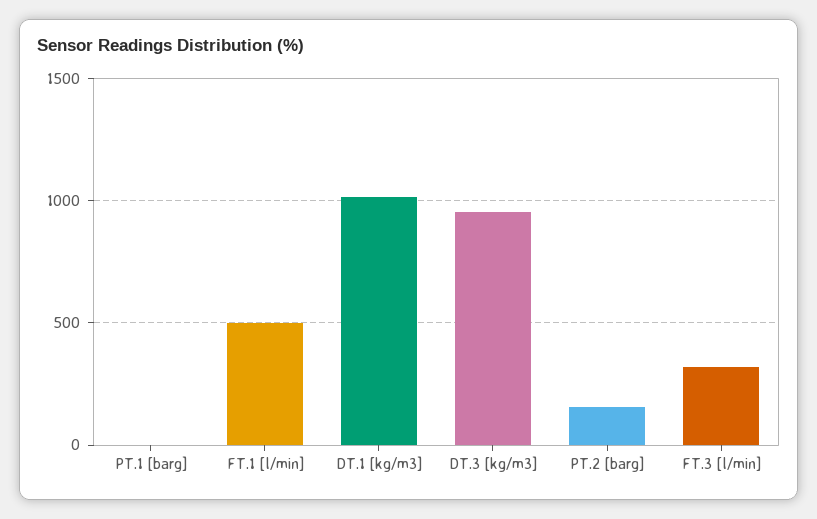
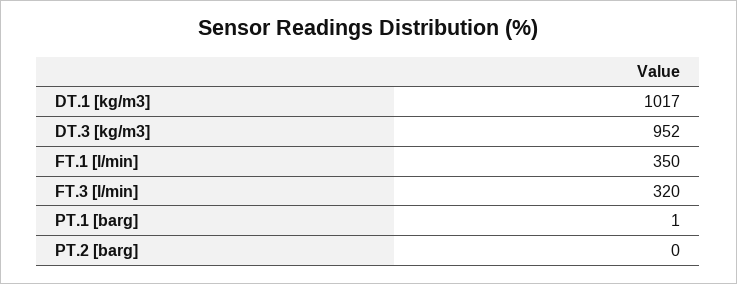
FT.1 [l/min]: 500 -> 350
PT.2 [barg]: 150 -> 0

